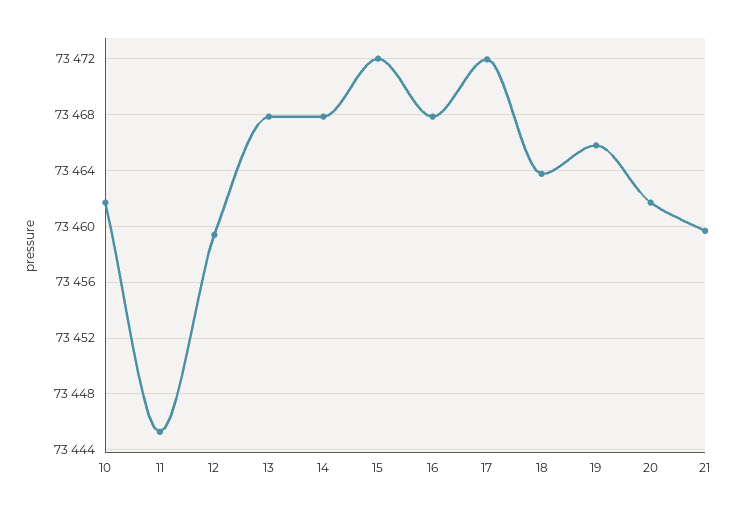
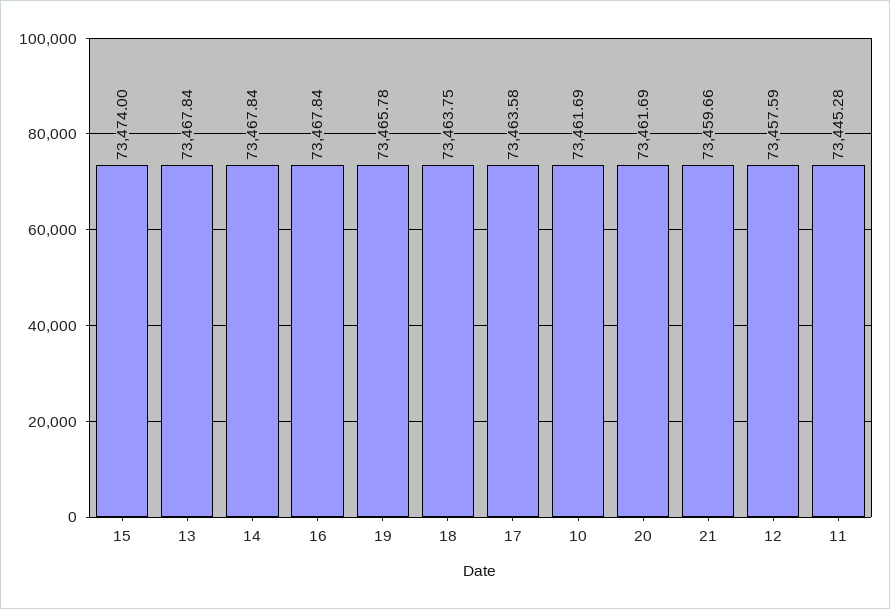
12: 73459.5 -> 73457.59
15: 73472 -> 73474
17: 73472 -> 73463.58

